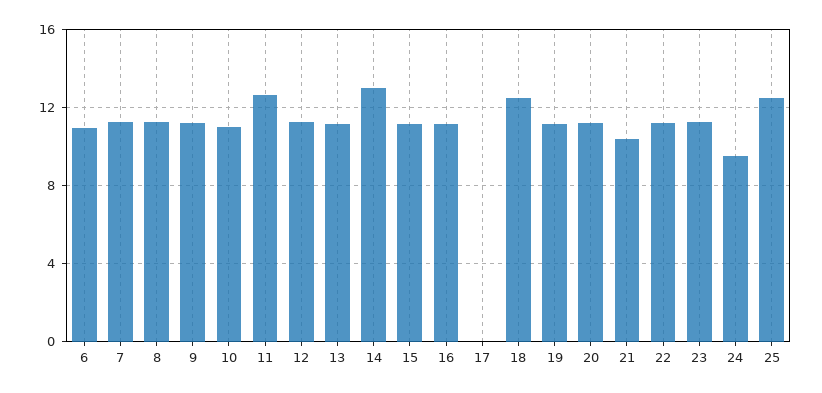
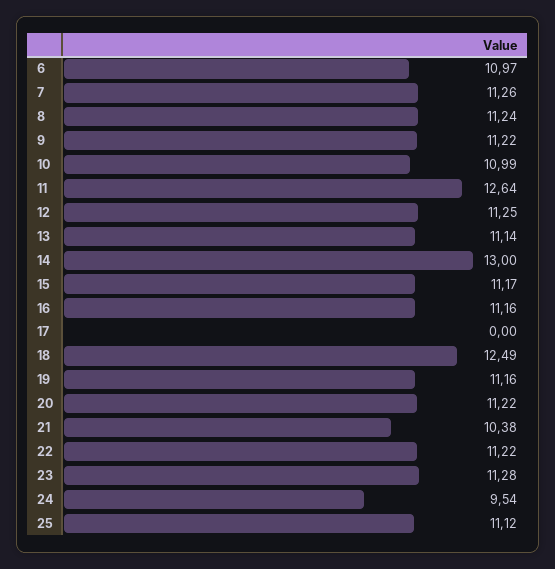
25: 12.5 -> 11.12

